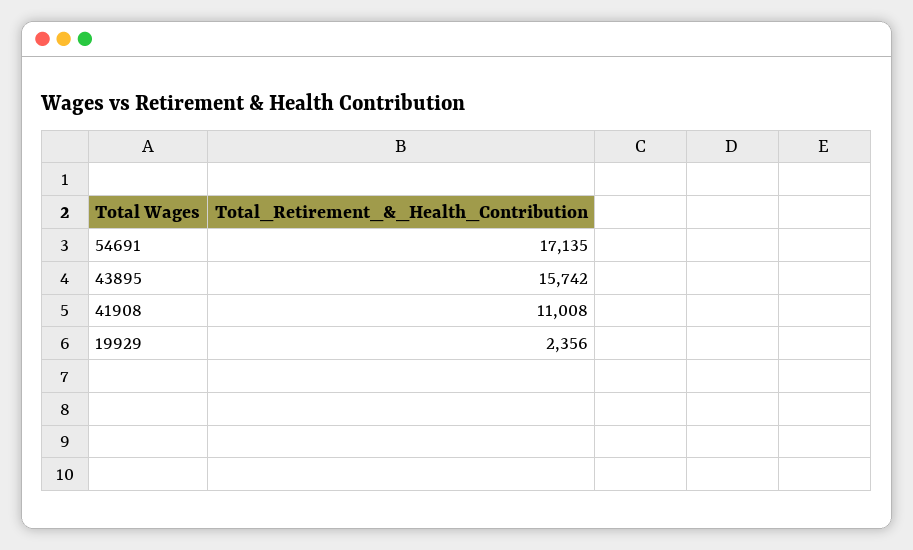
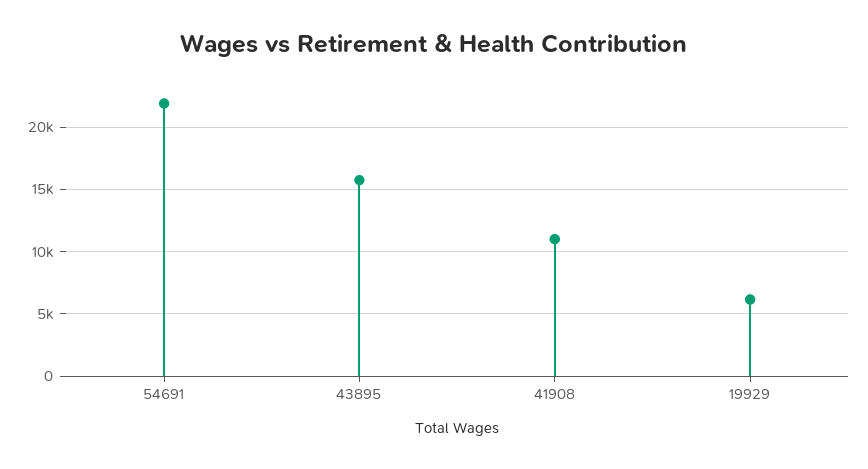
54691: 17135 -> 22000
19929: 2356 -> 6000

